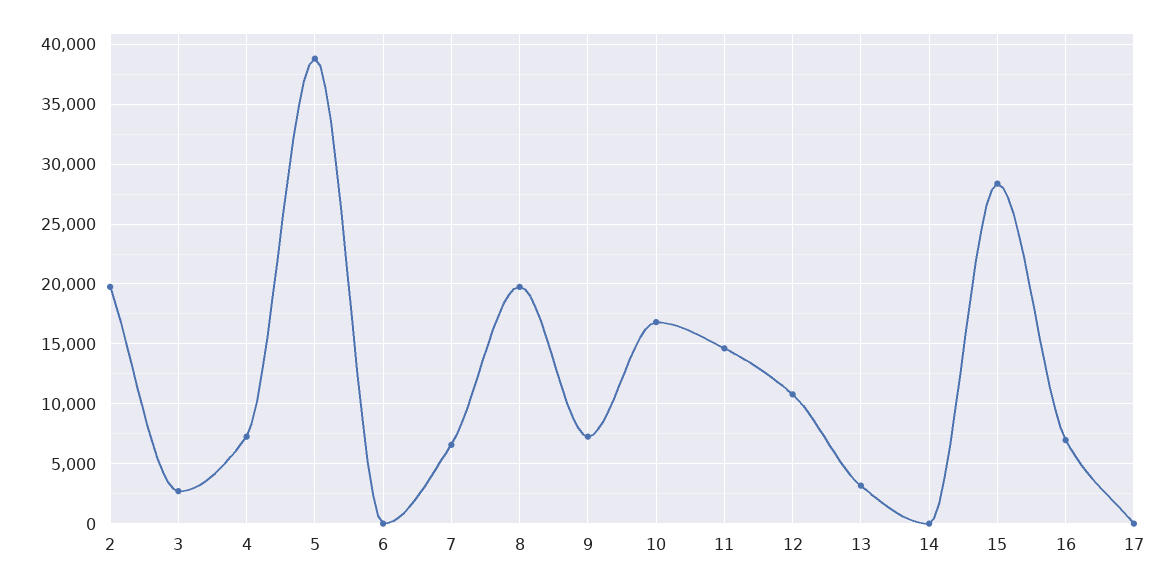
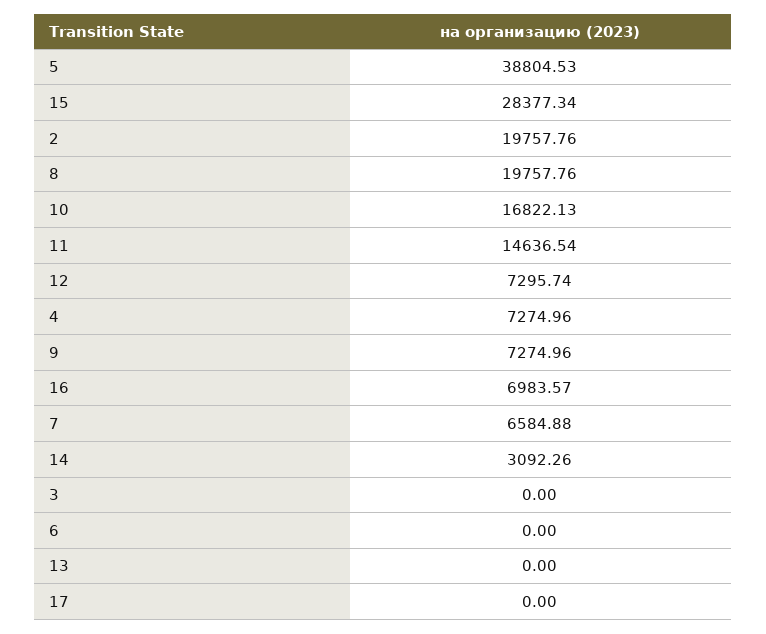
3: 3000 -> 0
12: 11000 -> 7295.74
13: 3000 -> 0
14: 0 -> 3092.26

